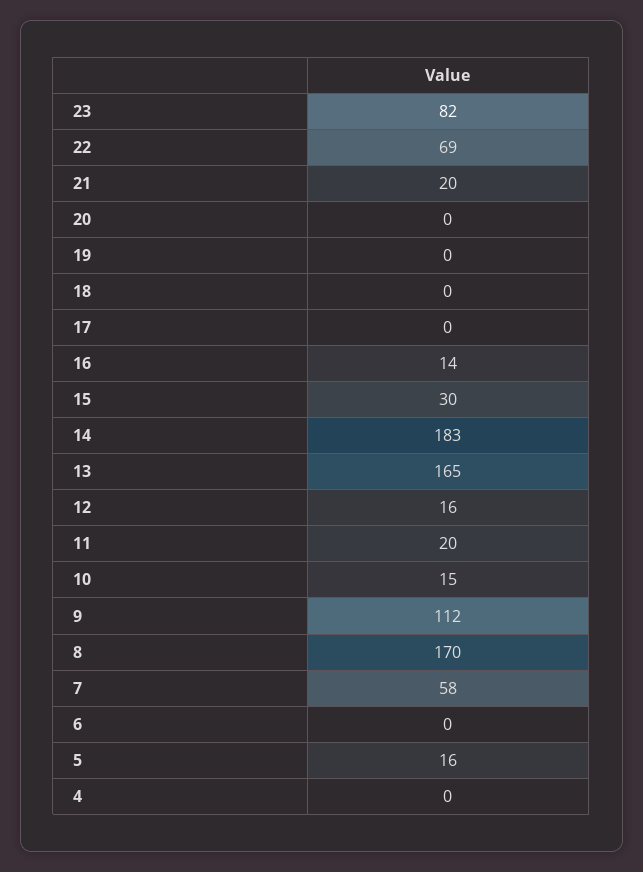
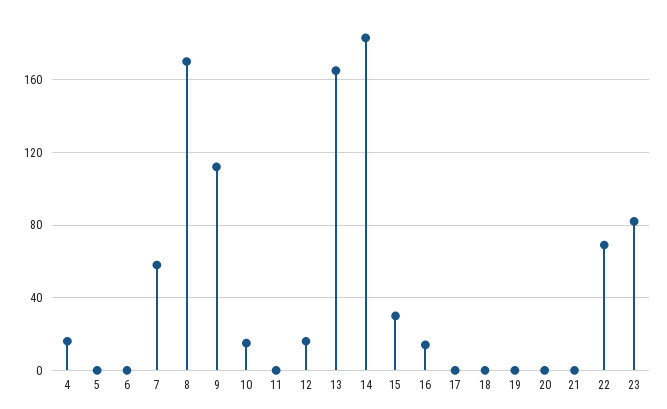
21: 20 -> 0
11: 20 -> 0
5: 16 -> 0
4: 0 -> 15

